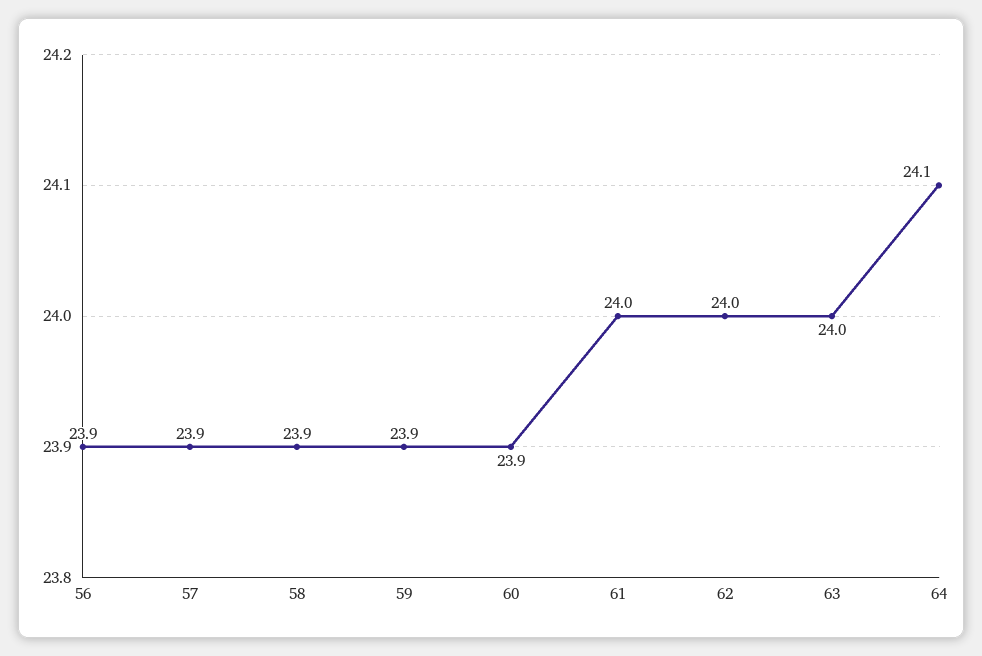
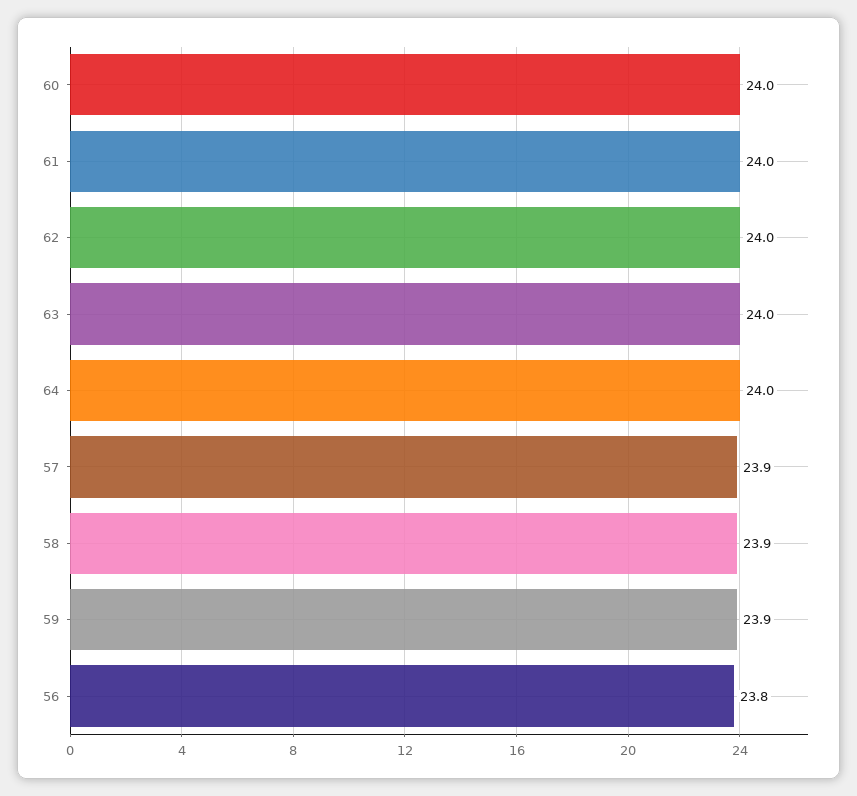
56: 23.9 -> 23.8
60: 23.9 -> 24
64: 24.1 -> 24

